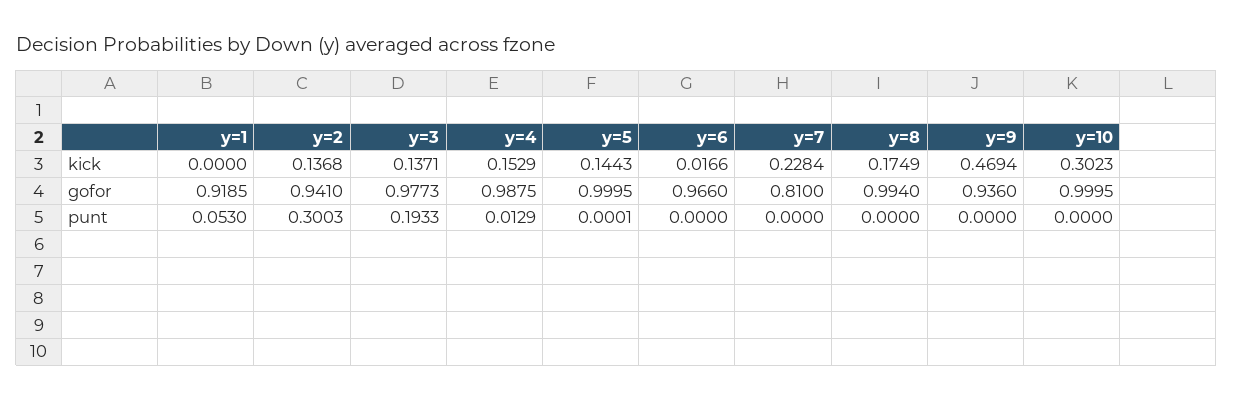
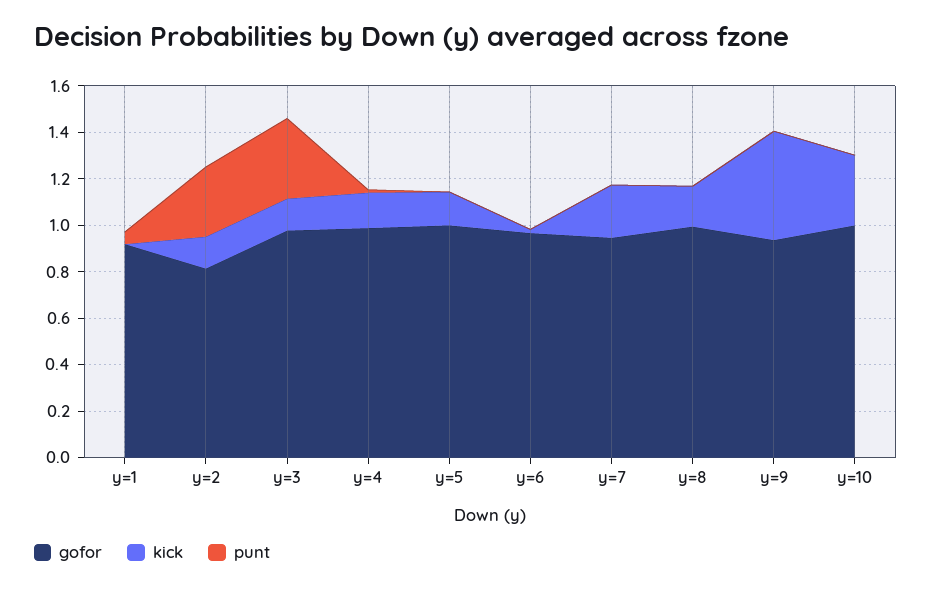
gofor, y=2: 0.941 -> 0.8
gofor, y=7: 0.81 -> 0.95
punt, y=3: 0.1933 -> 0.35

